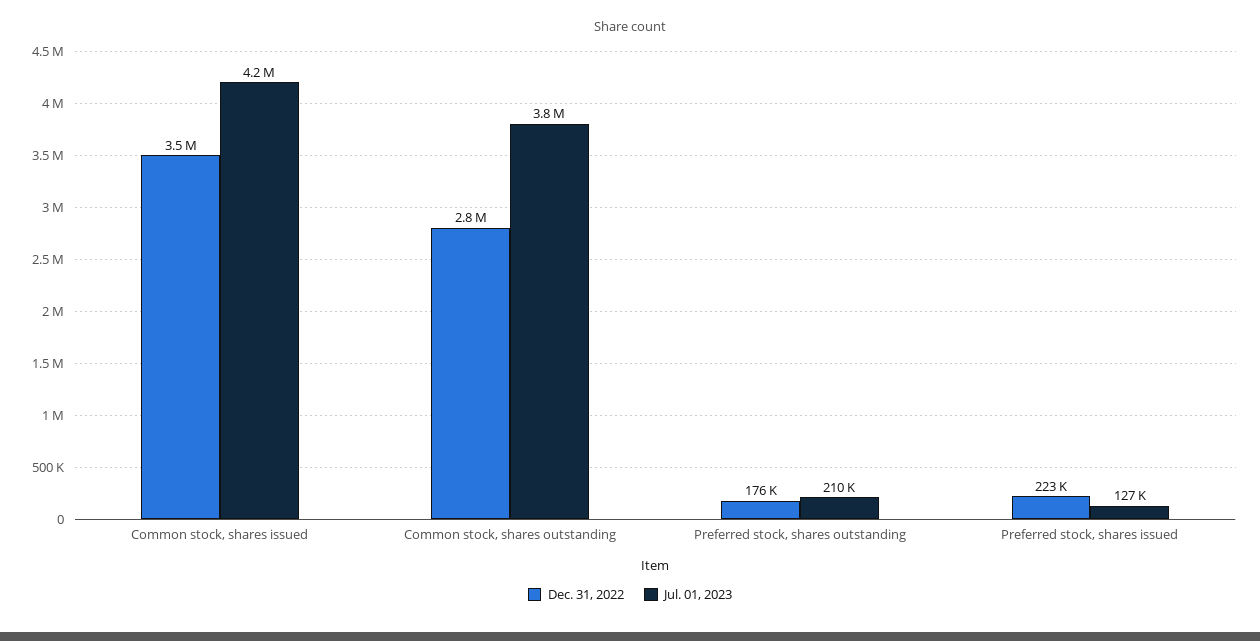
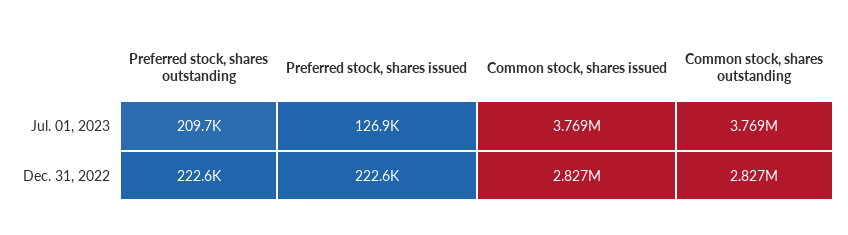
Dec. 31, 2022, Common stock, shares issued: 3500000 -> 2827000
Jul. 01, 2023, Common stock, shares issued: 4200000 -> 3769000
Dec. 31, 2022, Preferred stock, shares outstanding: 176000 -> 222600

